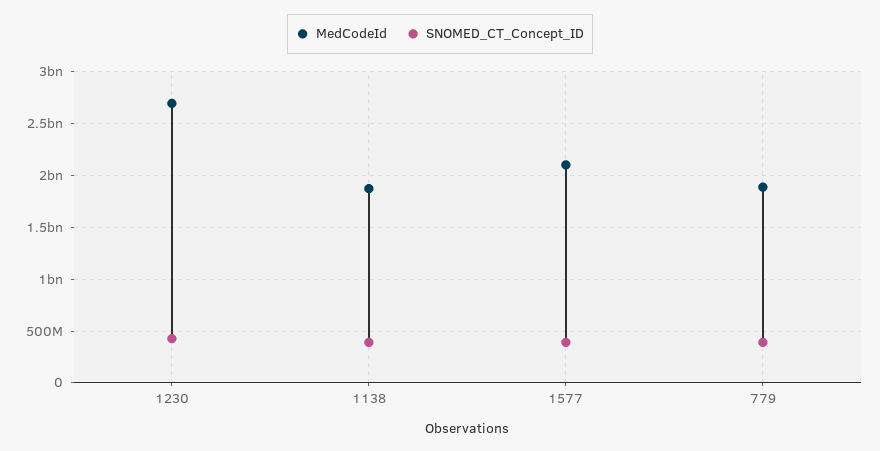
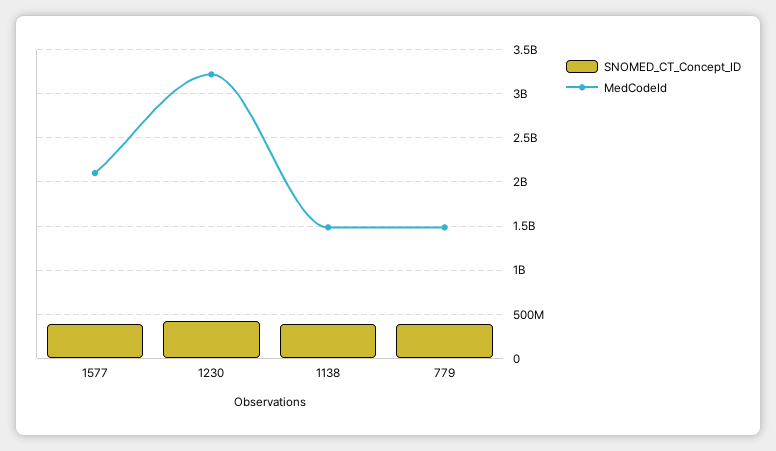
MedCodeId, 1230: 2700000000 -> 3200000000
MedCodeId, 1138: 1900000000 -> 1500000000
MedCodeId, 779: 1900000000 -> 1500000000

